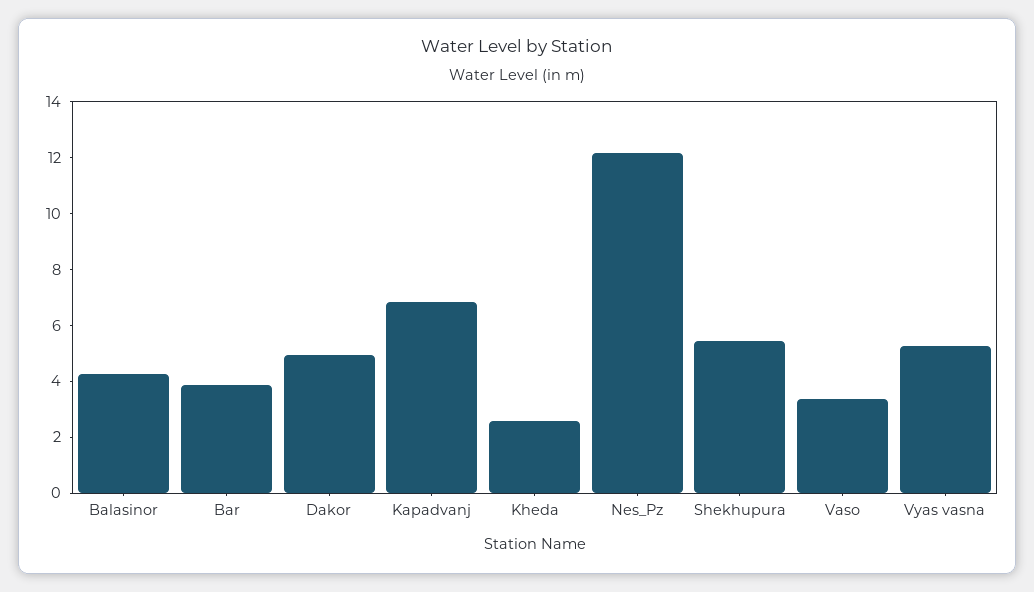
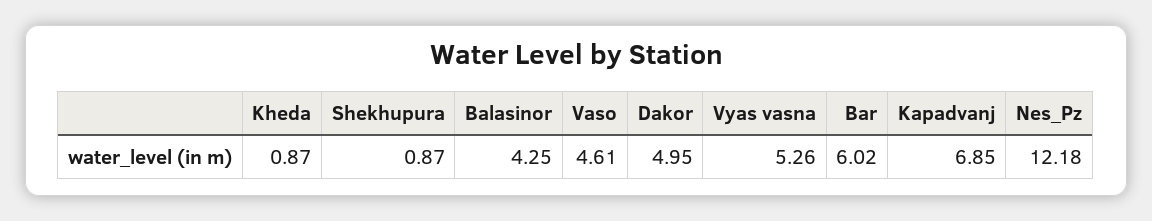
Bar: 4 -> 6.02
Kheda: 2.5 -> 0.87
Shekhupura: 5.5 -> 0.87
Vaso: 3.5 -> 4.61

